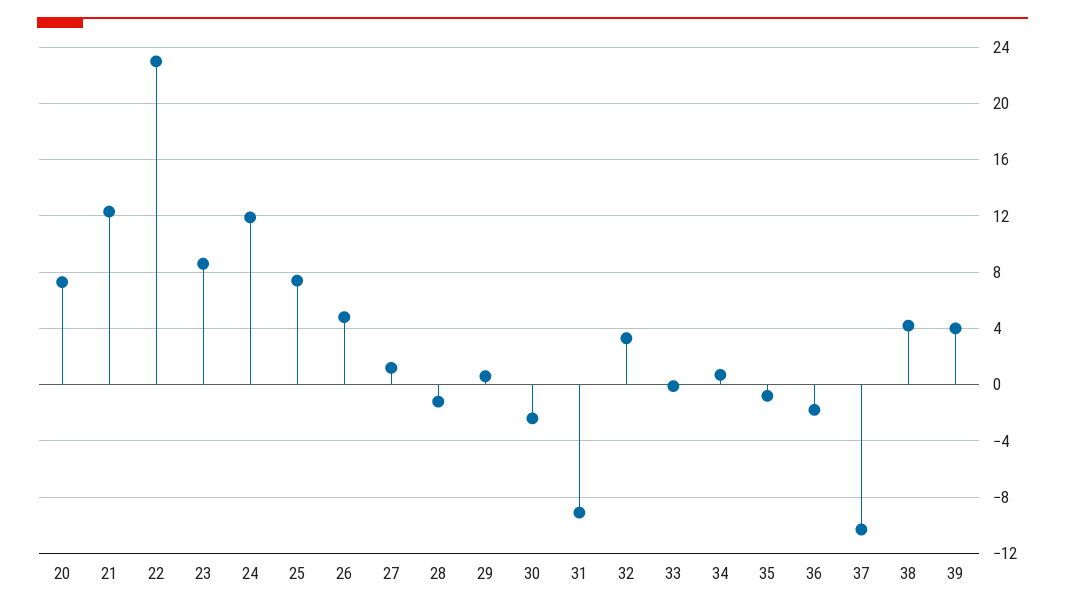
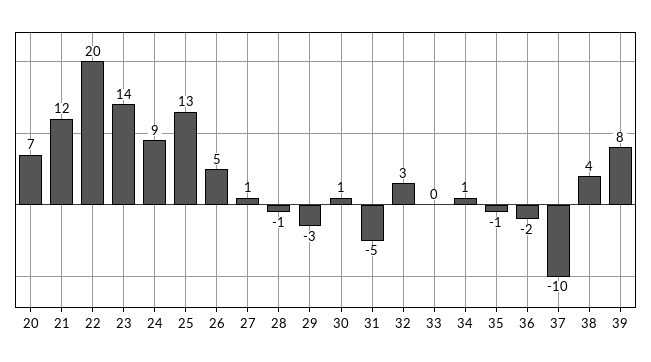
22: 23 -> 20
23: 8.5 -> 14
24: 12 -> 9
25: 7.5 -> 13
29: 0.5 -> -3
30: -2.5 -> 1
31: -9 -> -5
39: 4 -> 8

